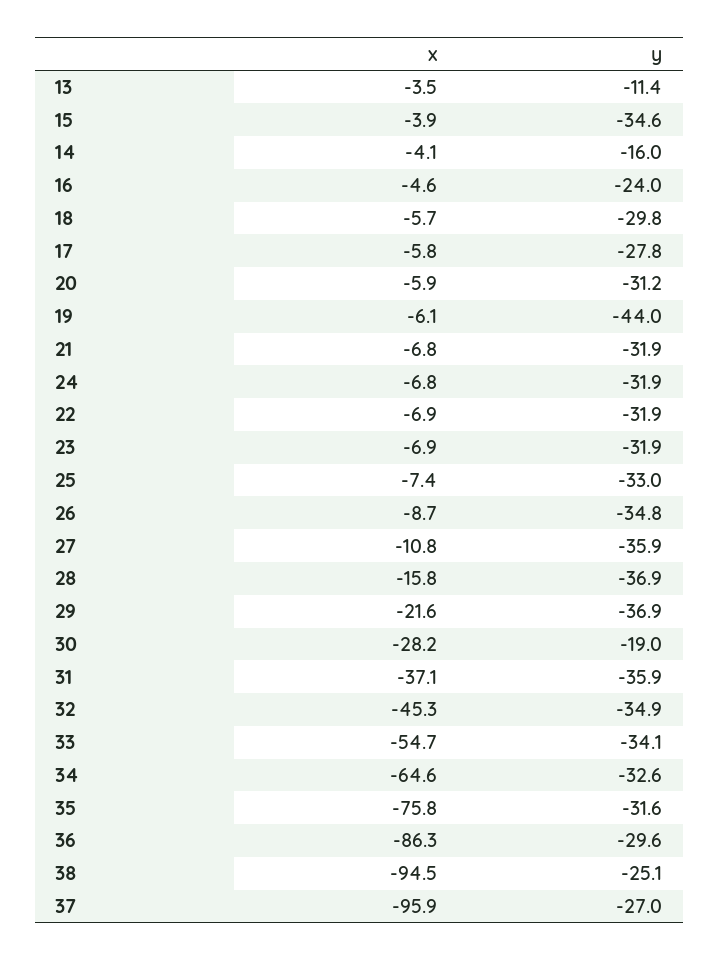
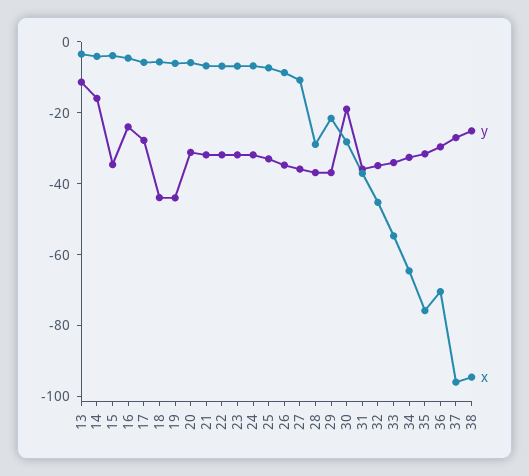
y, 18: -29.8 -> -45
x, 28: -15.8 -> -30
x, 36: -86.3 -> -70

